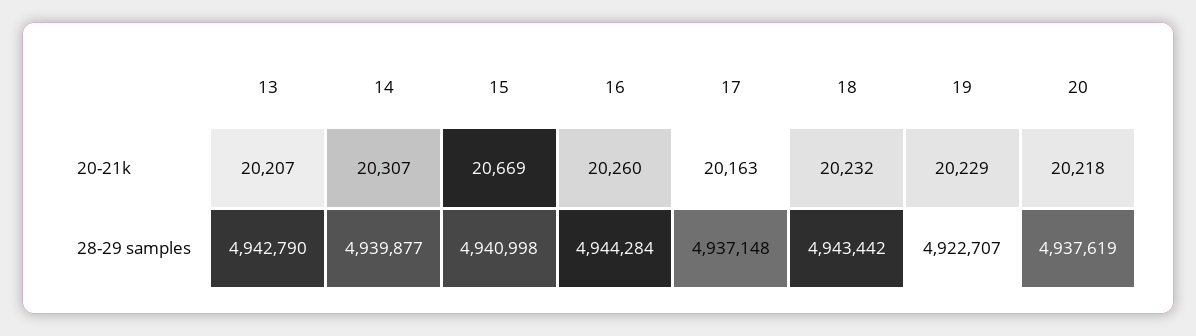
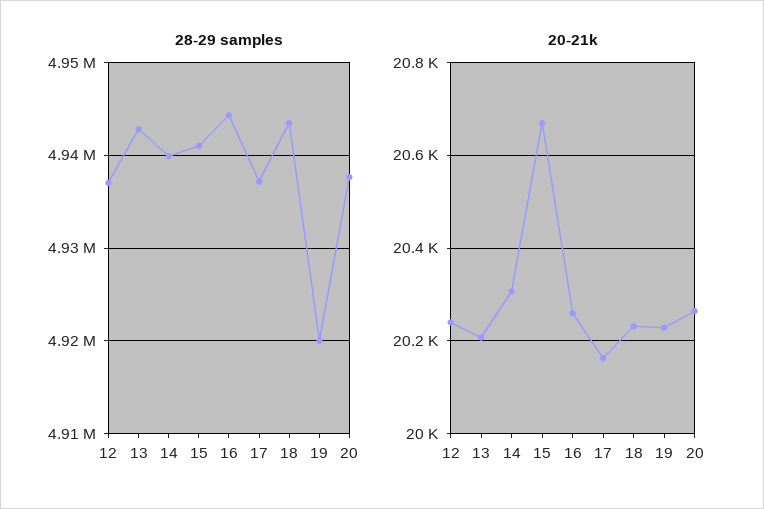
20-21k, 20: 20218 -> 20260
28-29 samples, 19: 4922707 -> 4920000
28-29 samples, 12: none -> 4937000
20-21k, 12: none -> 20240

